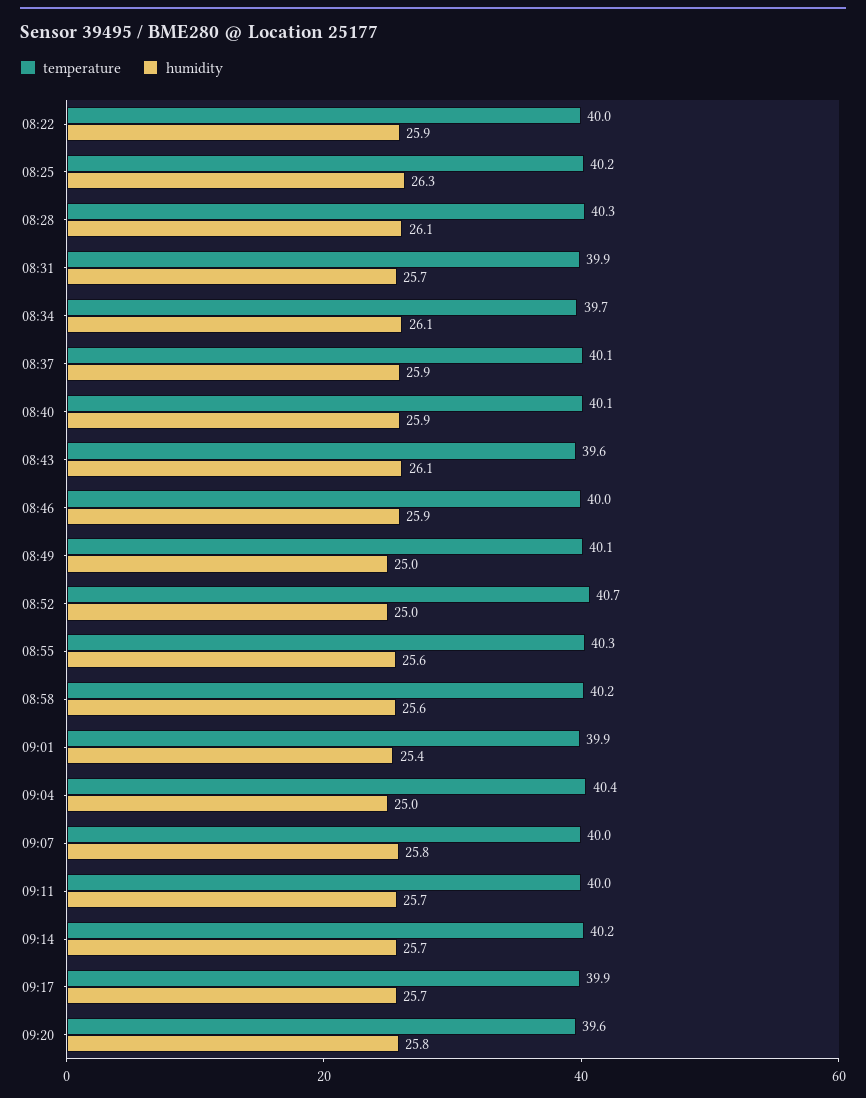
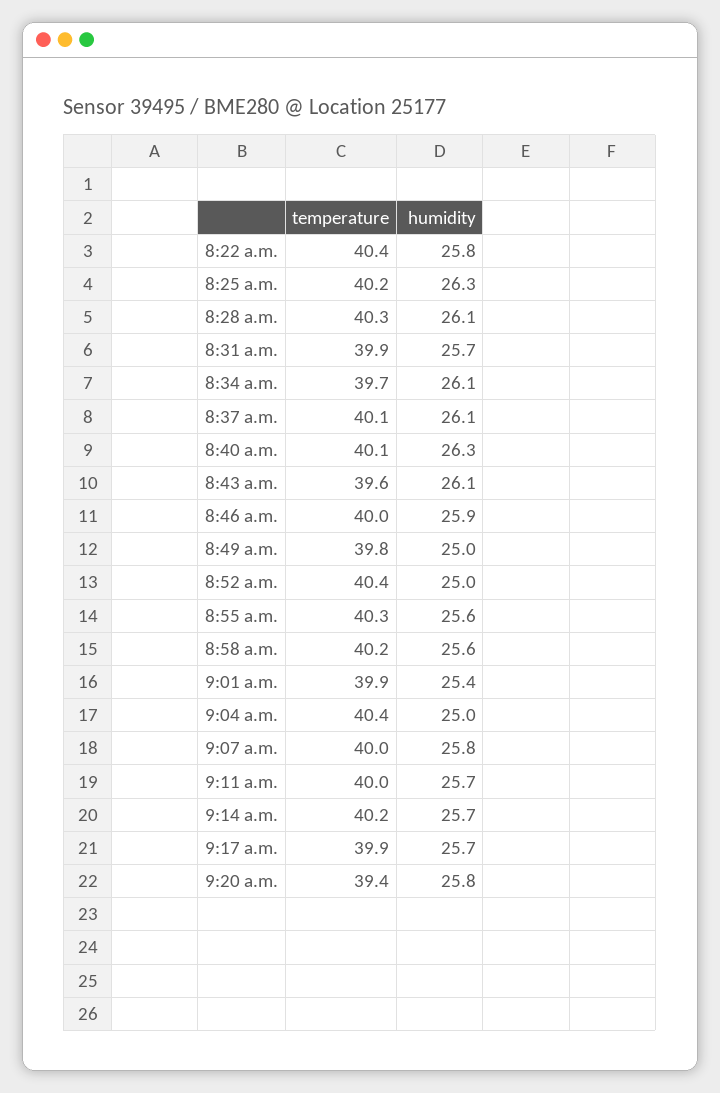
temperature, 08:22: 40 -> 40.4
humidity, 08:22: 25.9 -> 25.8
humidity, 08:37: 25.9 -> 26.1
humidity, 08:40: 25.9 -> 26.3
temperature, 08:49: 40.1 -> 39.8
temperature, 08:52: 40.7 -> 40.4
temperature, 09:20: 39.6 -> 39.4

